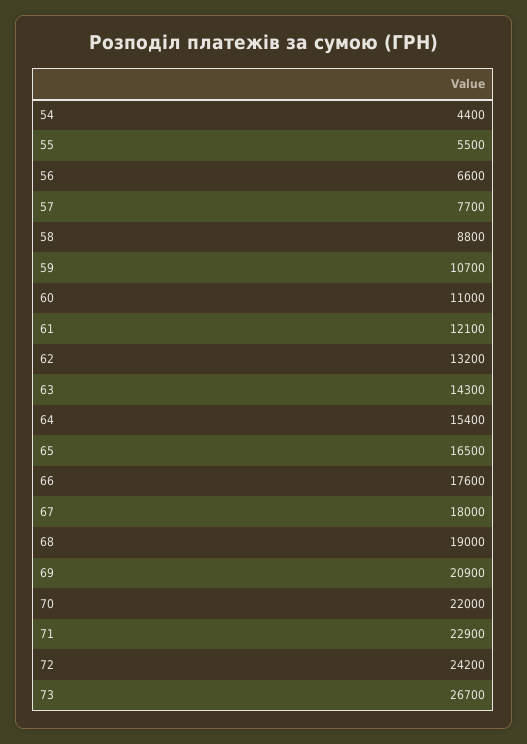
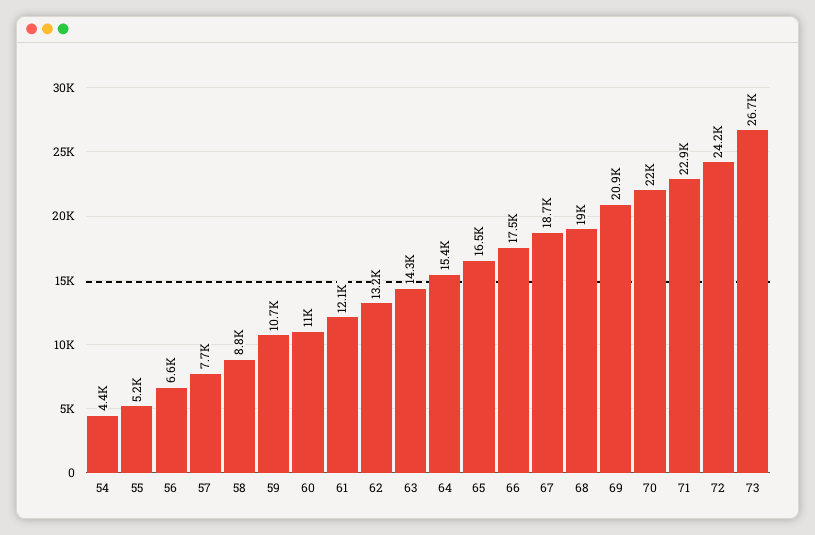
55: 5500 -> 5200
66: 17600 -> 17500
67: 18000 -> 18700

